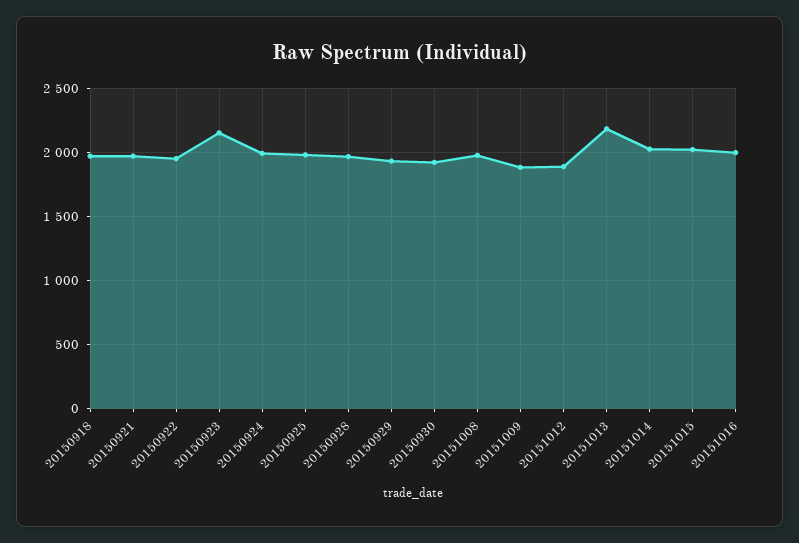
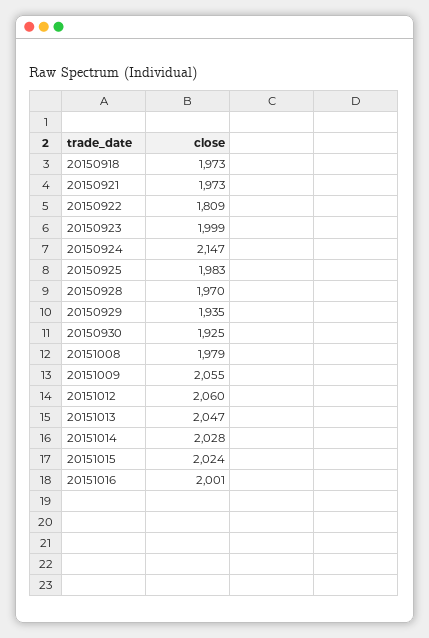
20150922: 1950 -> 1809
20150923: 2150 -> 1999
20150924: 2000 -> 2147
20151009: 1900 -> 2055
20151012: 1900 -> 2060
20151013: 2200 -> 2047

